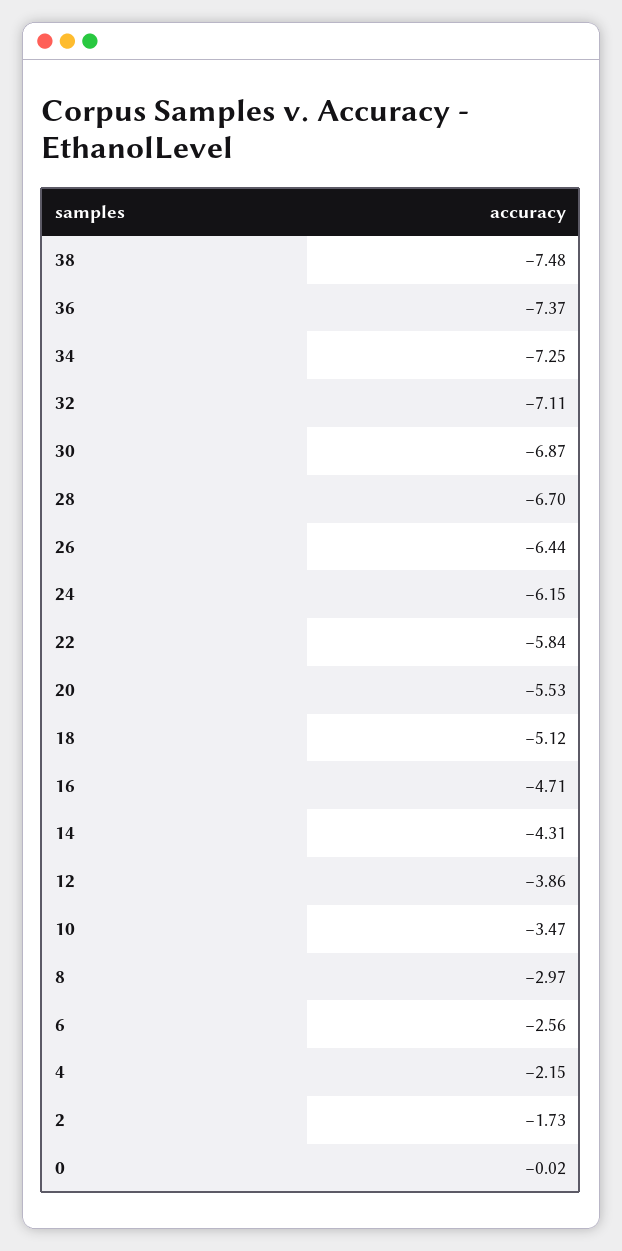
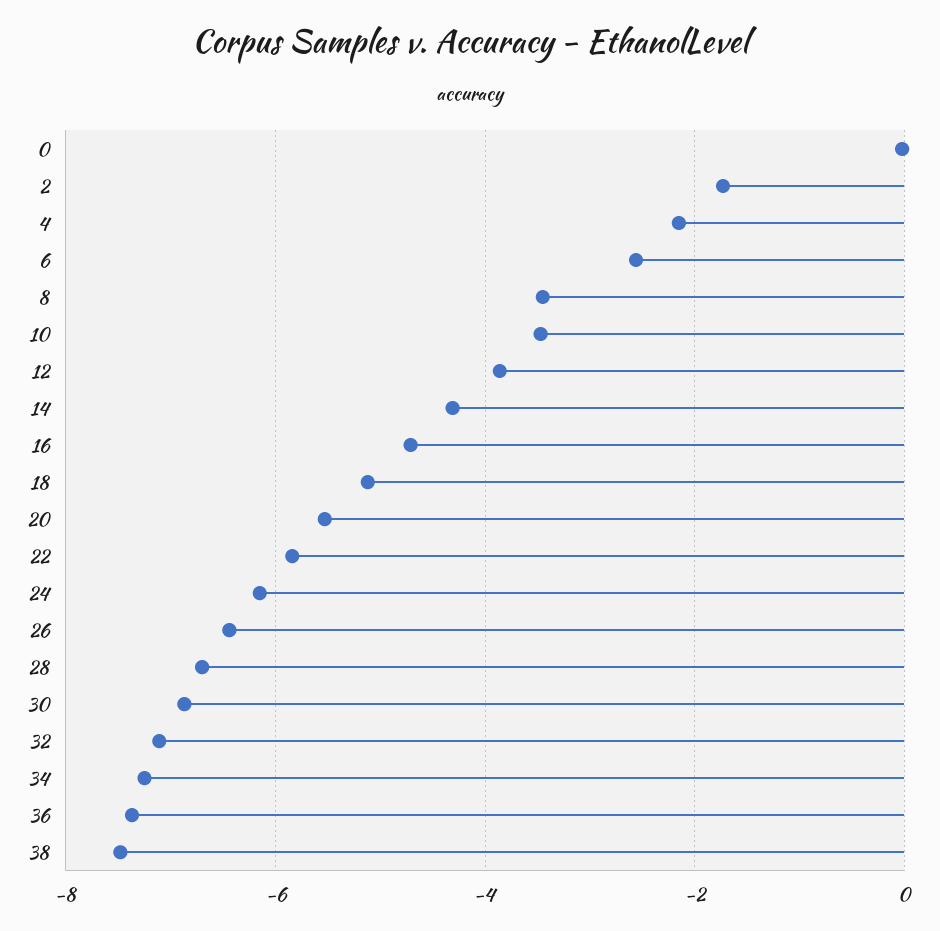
8: -2.97 -> -3.4

